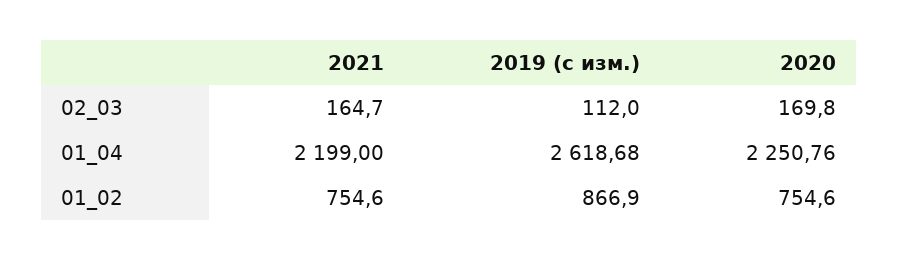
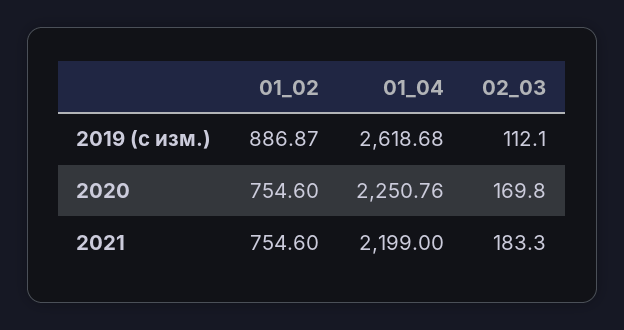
2021, 02_03: 164.7 -> 183.3
2019 (с изм.), 02_03: 112 -> 112.1
2019 (с изм.), 01_02: 866.9 -> 886.87

